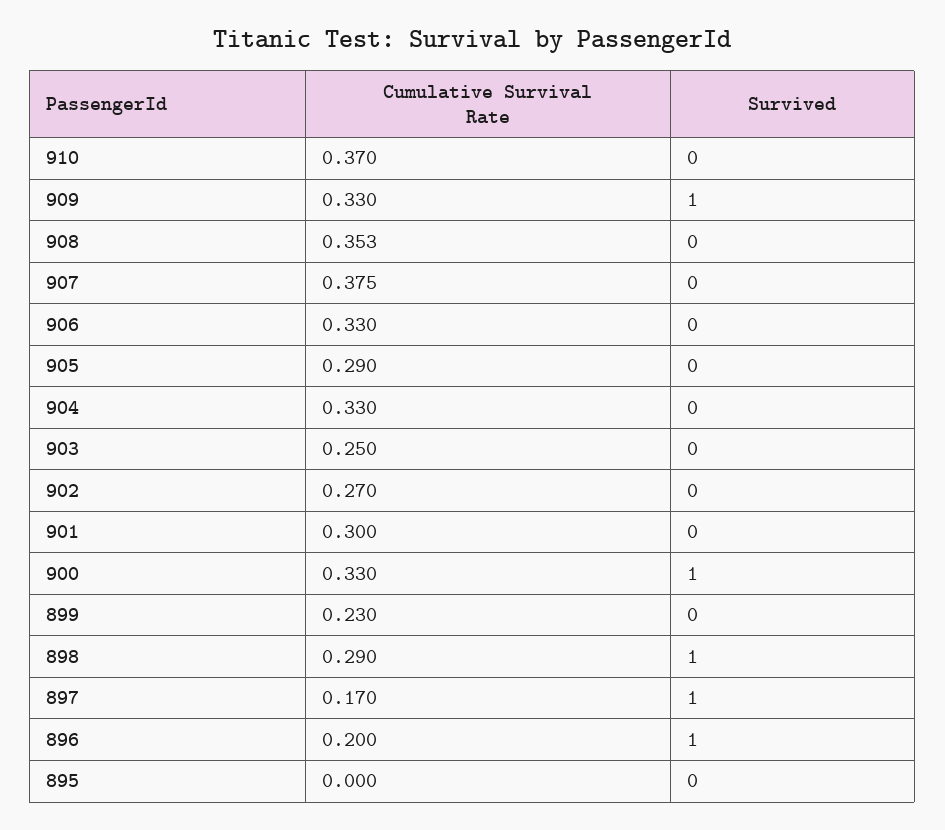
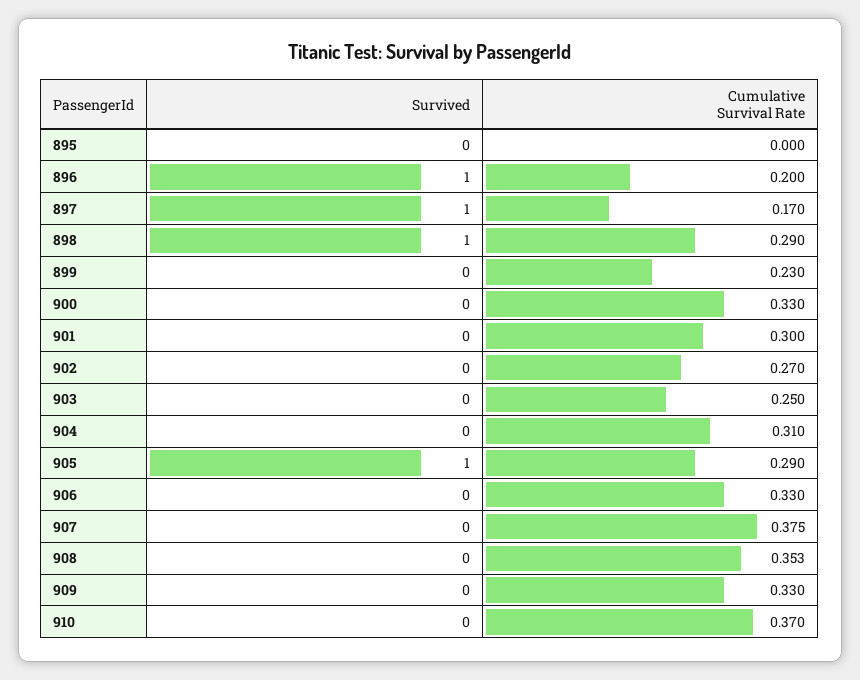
Survived, 909: 1 -> 0
Survived, 905: 0 -> 1
Cumulative Survival Rate, 904: 0.33 -> 0.31
Survived, 900: 1 -> 0

